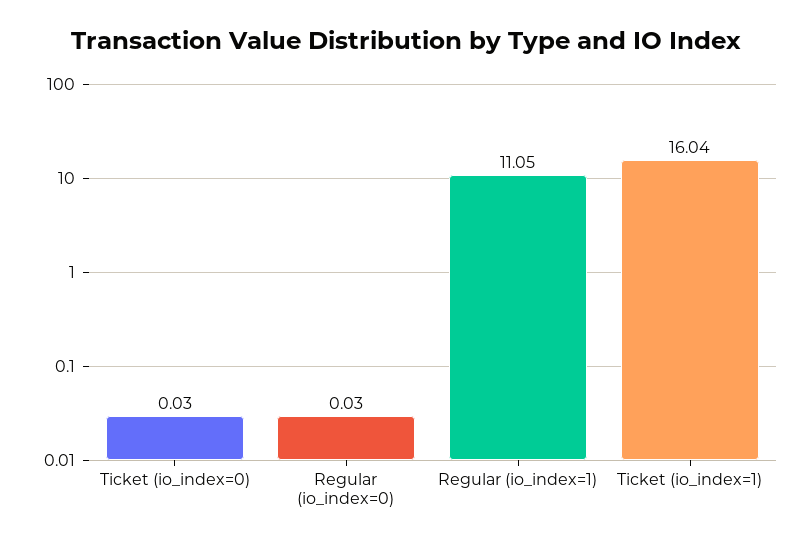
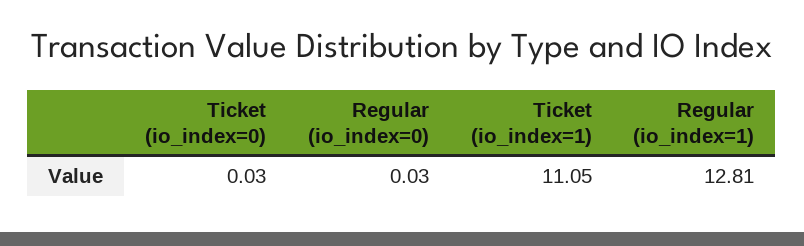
Regular (io_index=1): 11.05 -> 12.81
Ticket (io_index=1): 16.04 -> 11.05

